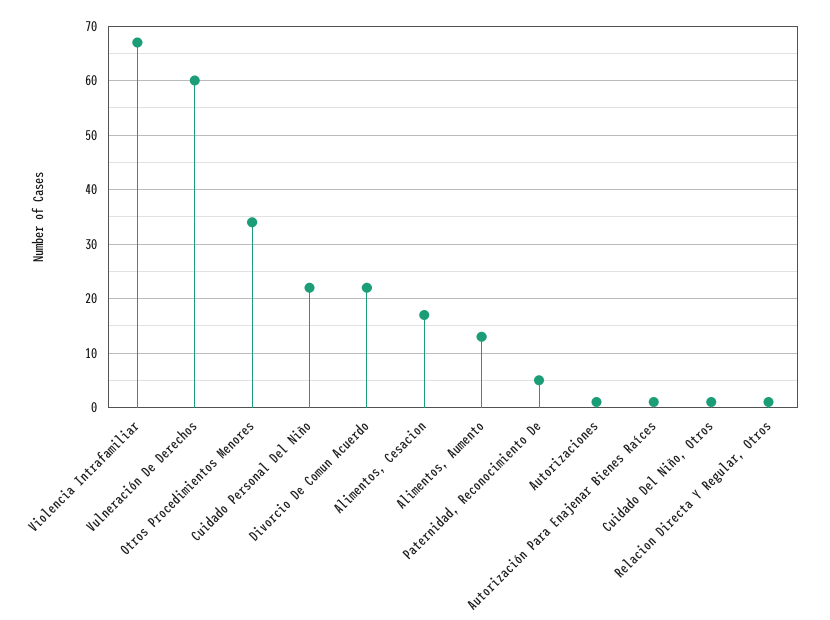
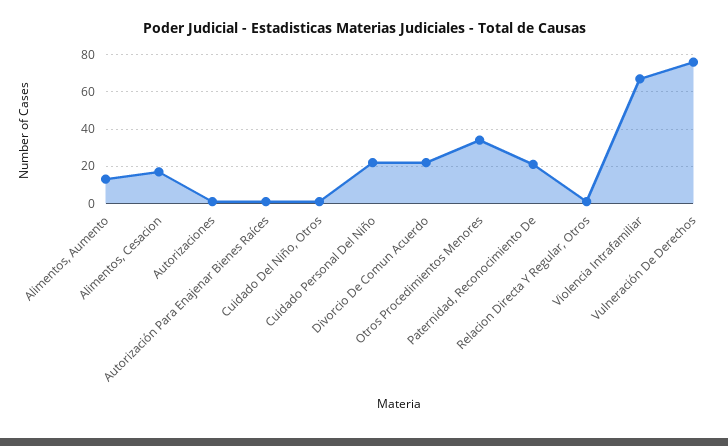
Vulneración De Derechos: 60 -> 75
Paternidad, Reconocimiento De: 5 -> 20

